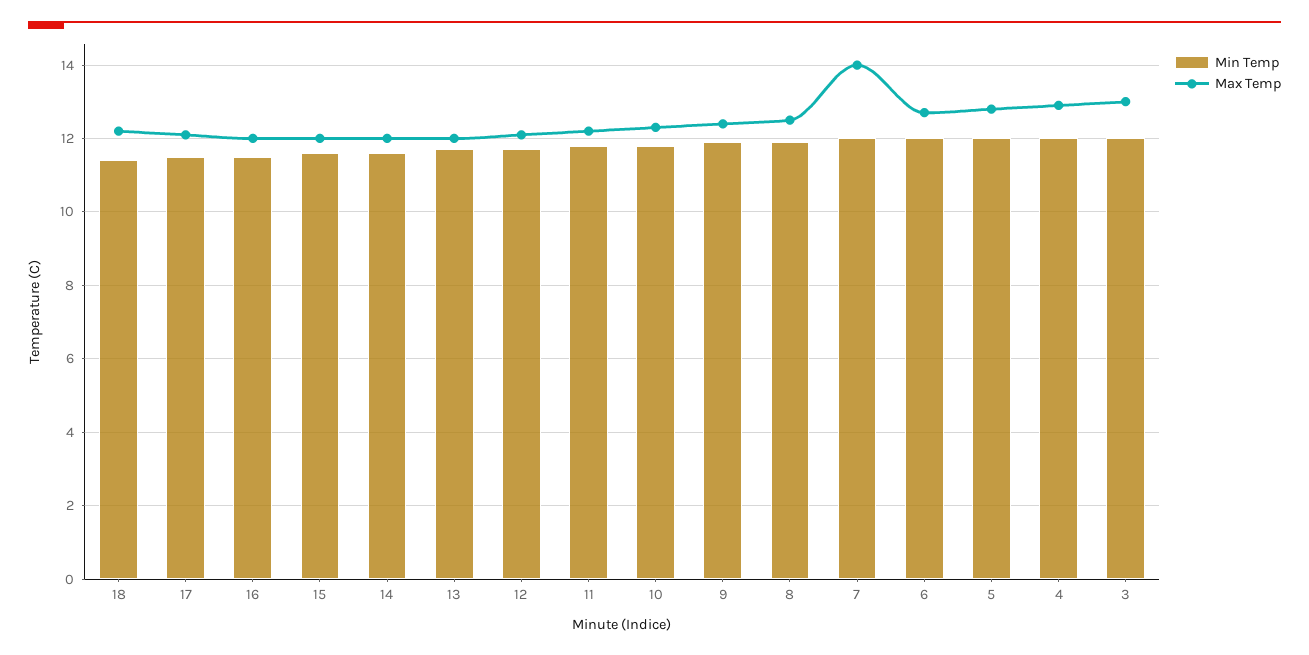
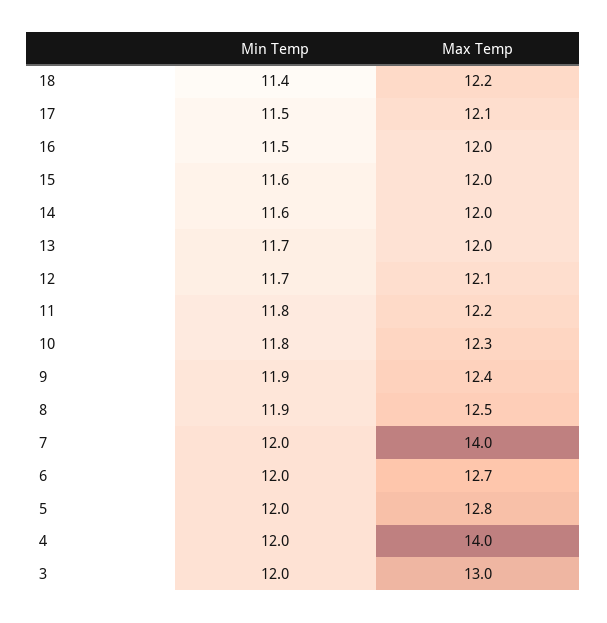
Max Temp, 4: 13 -> 14

